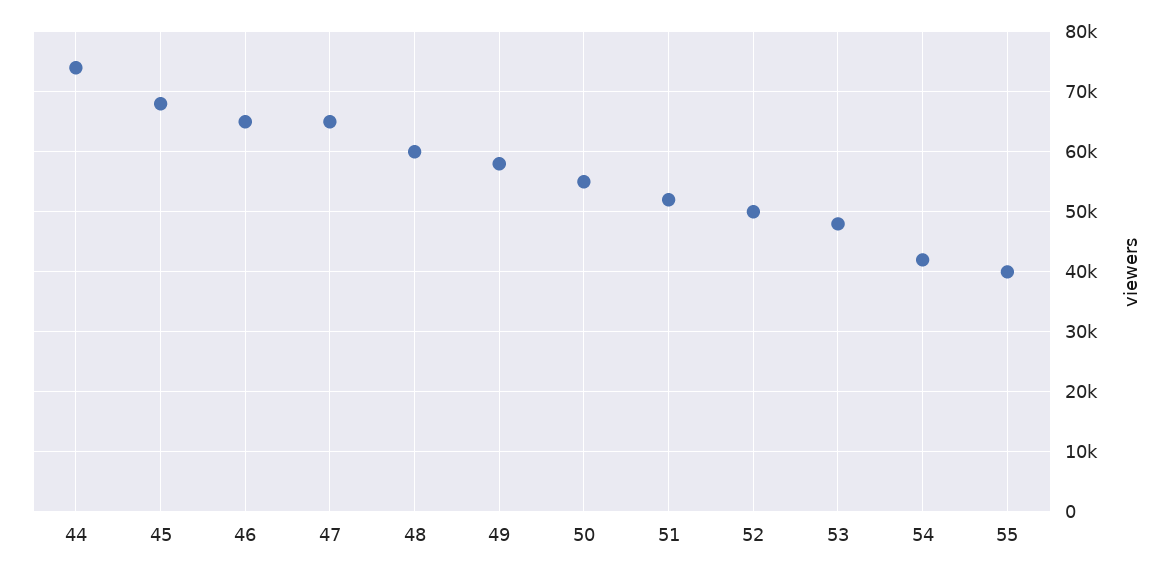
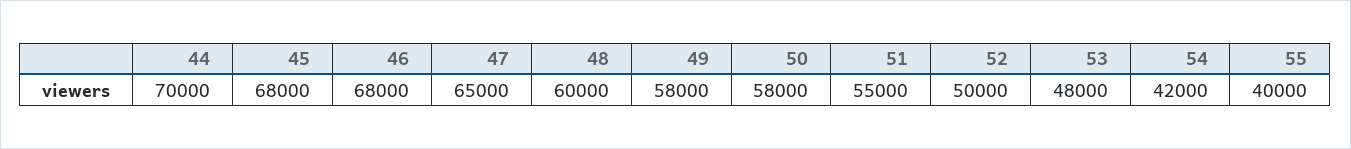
44: 74000 -> 70000
46: 65000 -> 68000
50: 55000 -> 58000
51: 52000 -> 55000

